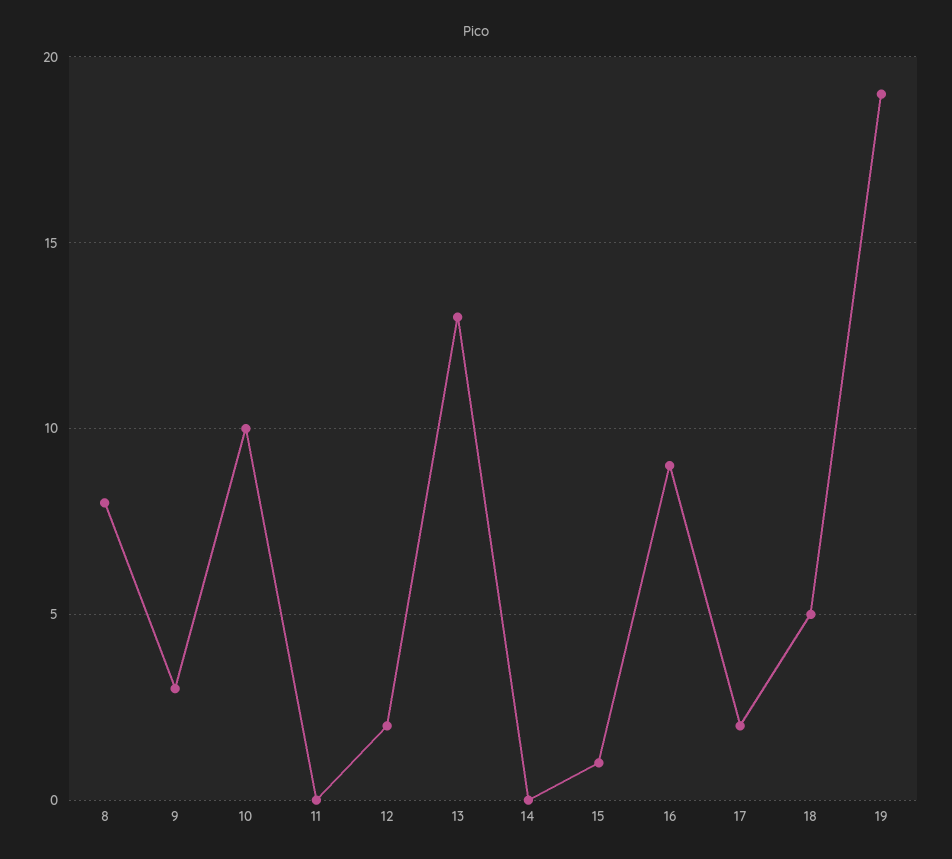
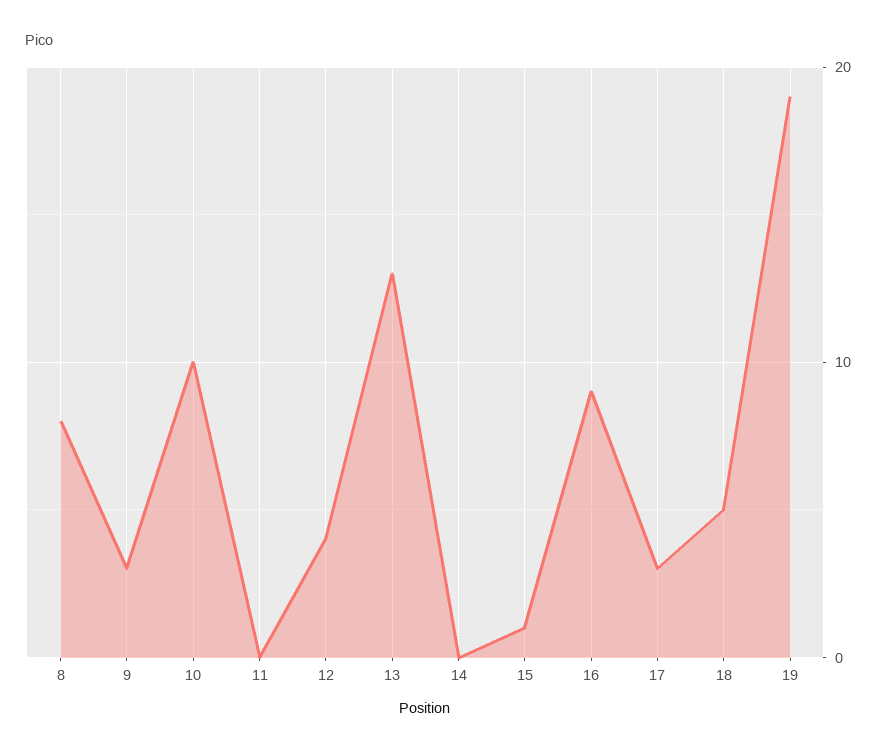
12: 2 -> 4
17: 2 -> 3

